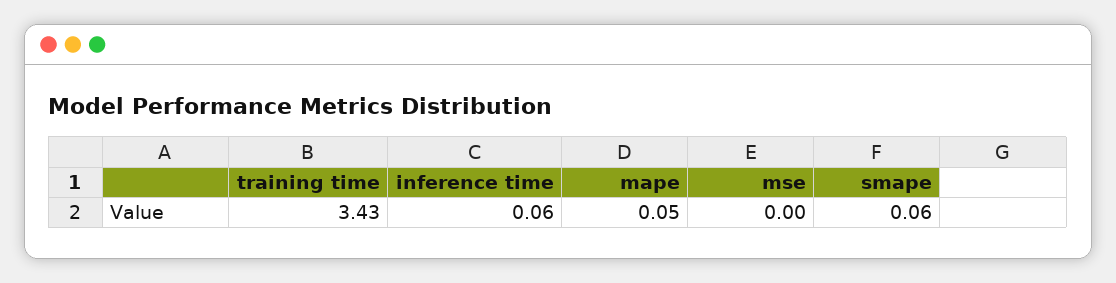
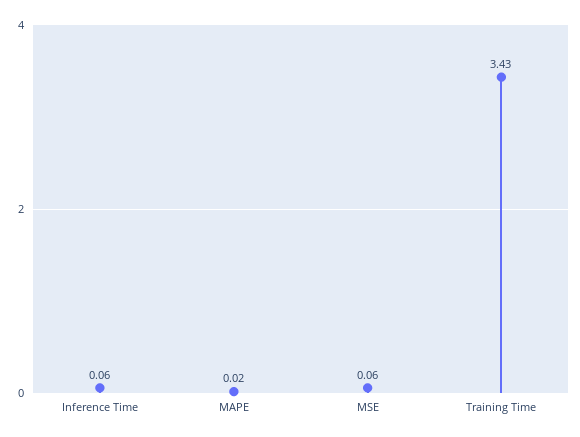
mape: 0.05 -> 0.02
mse: 0 -> 0.06
smape: 0.06 -> none

